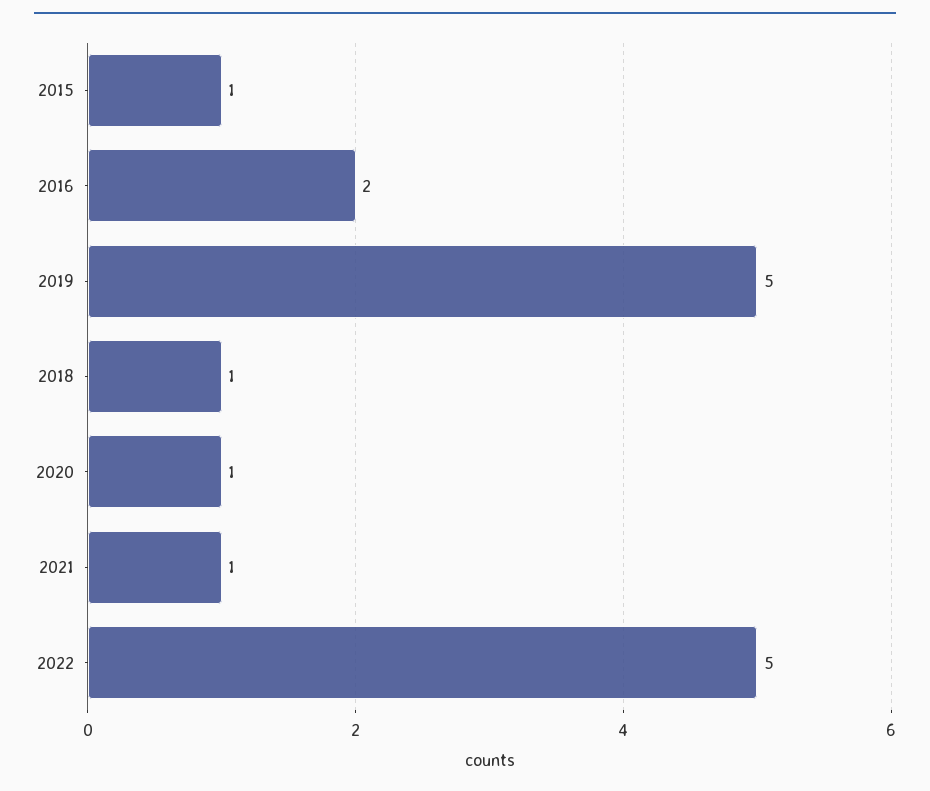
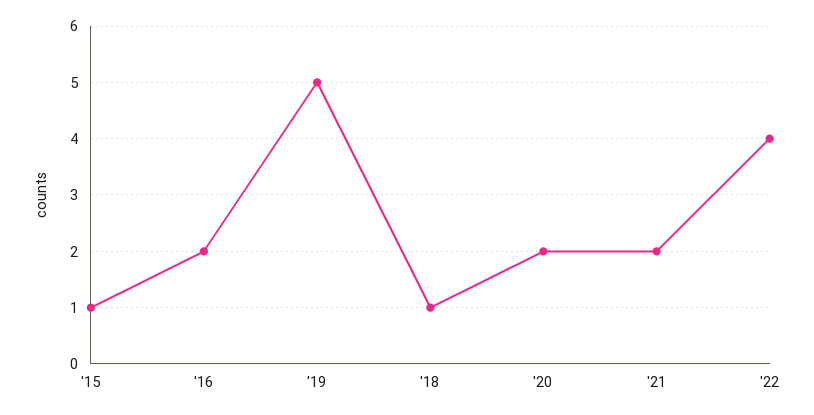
2020: 1 -> 2
2021: 1 -> 2
2022: 5 -> 4

